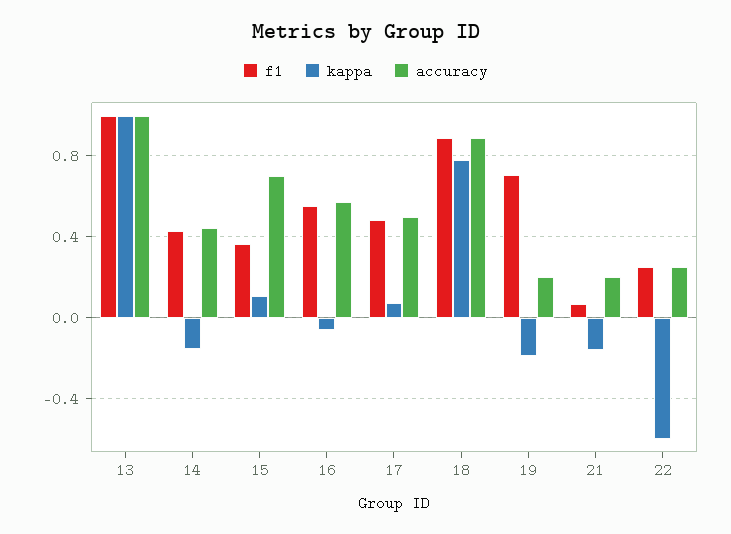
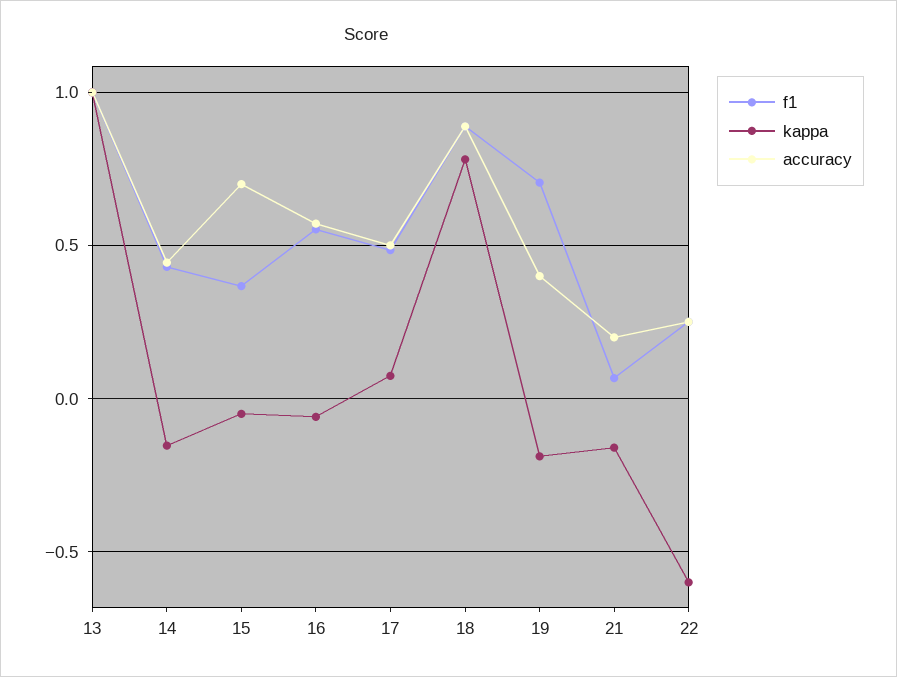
kappa, 15: 0.1 -> -0.05
accuracy, 19: 0.2 -> 0.4

